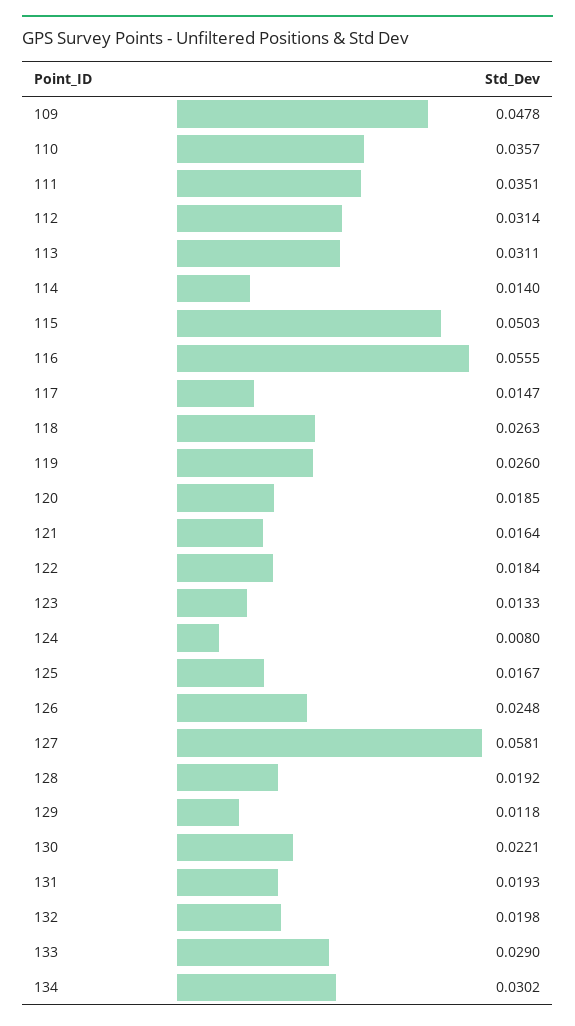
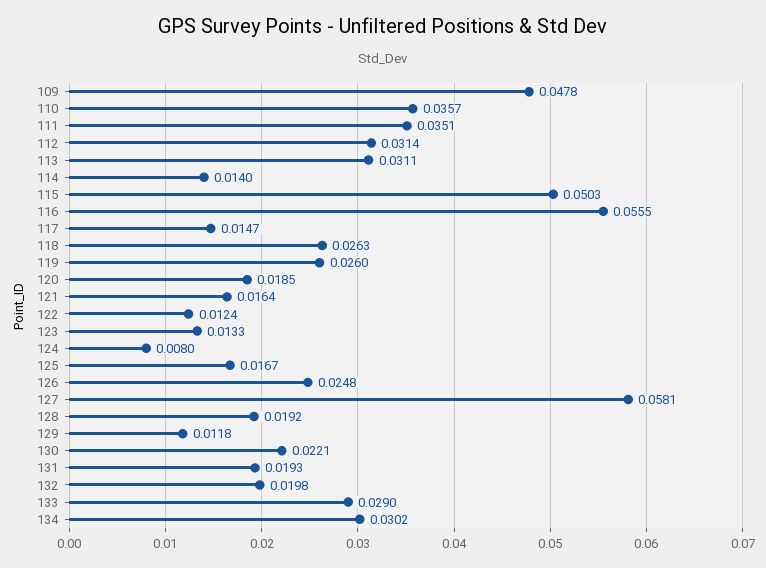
122: 0.0184 -> 0.0124

